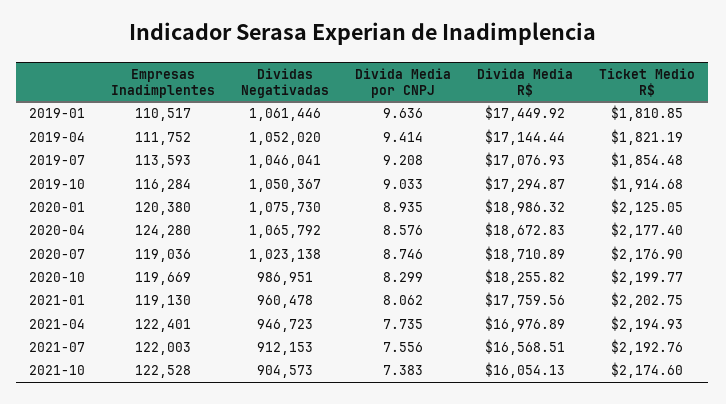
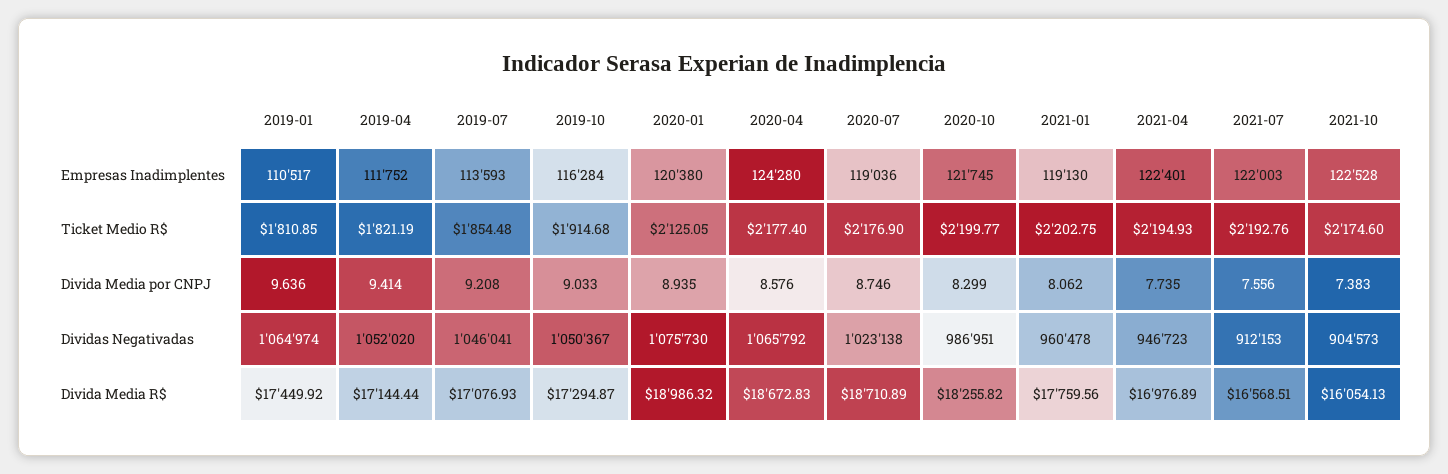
Dividas Negativadas, 2019-01: 1061446 -> 1064974
Empresas Inadimplentes, 2020-10: 119669 -> 121745

